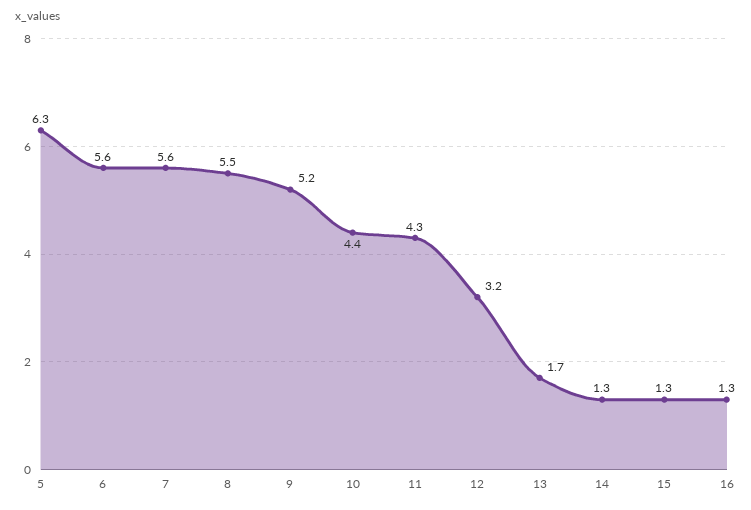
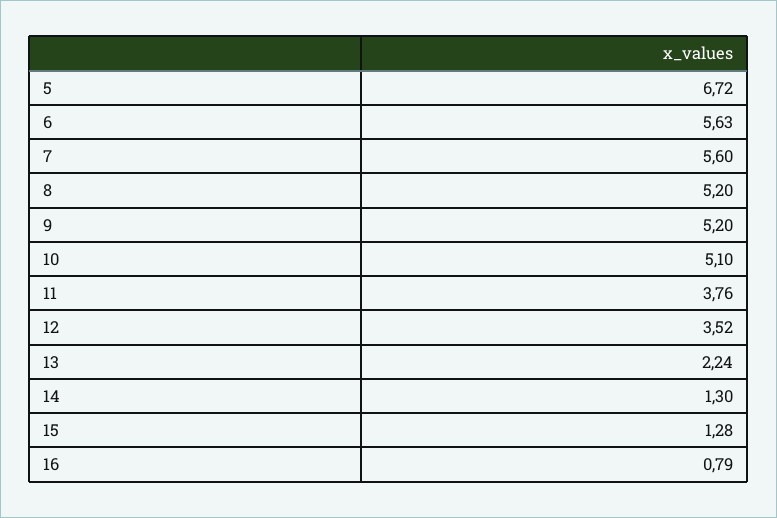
5: 6.3 -> 6.72
8: 5.5 -> 5.2
10: 4.4 -> 5.1
11: 4.3 -> 3.76
12: 3.2 -> 3.52
13: 1.7 -> 2.24
16: 1.3 -> 0.79

